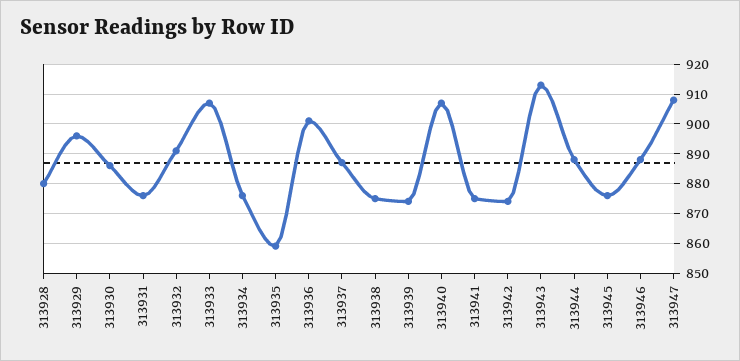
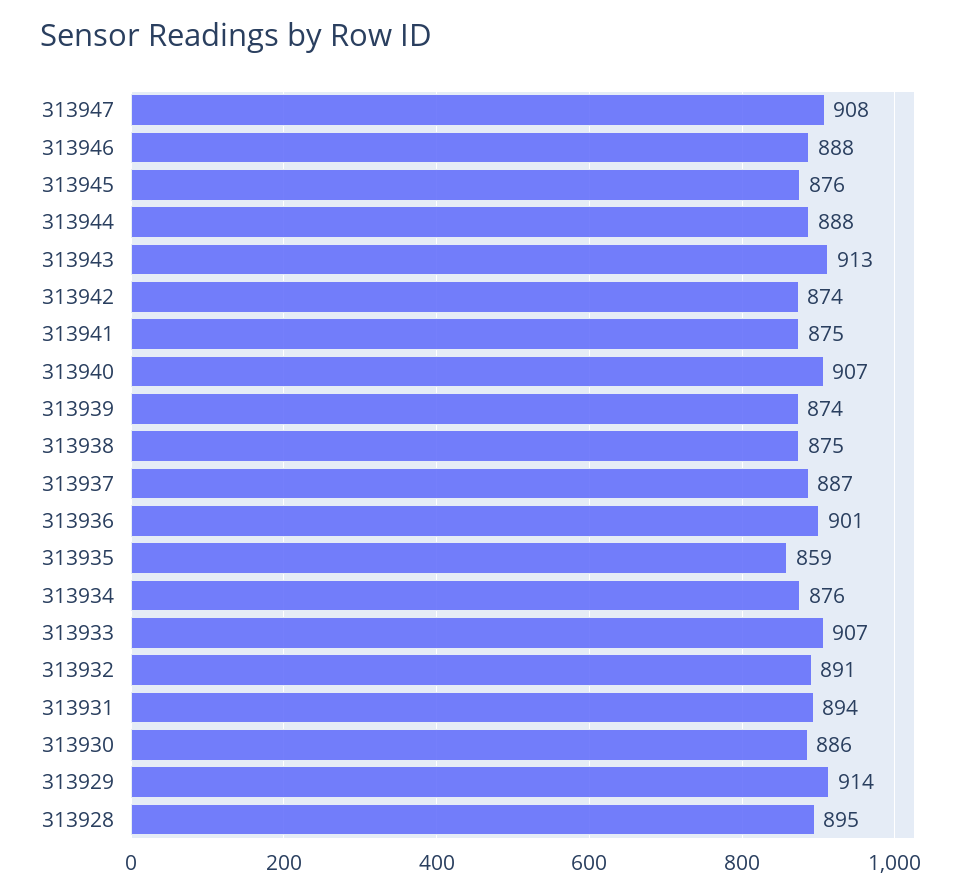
313928: 880 -> 895
313929: 895 -> 914
313931: 875 -> 894

